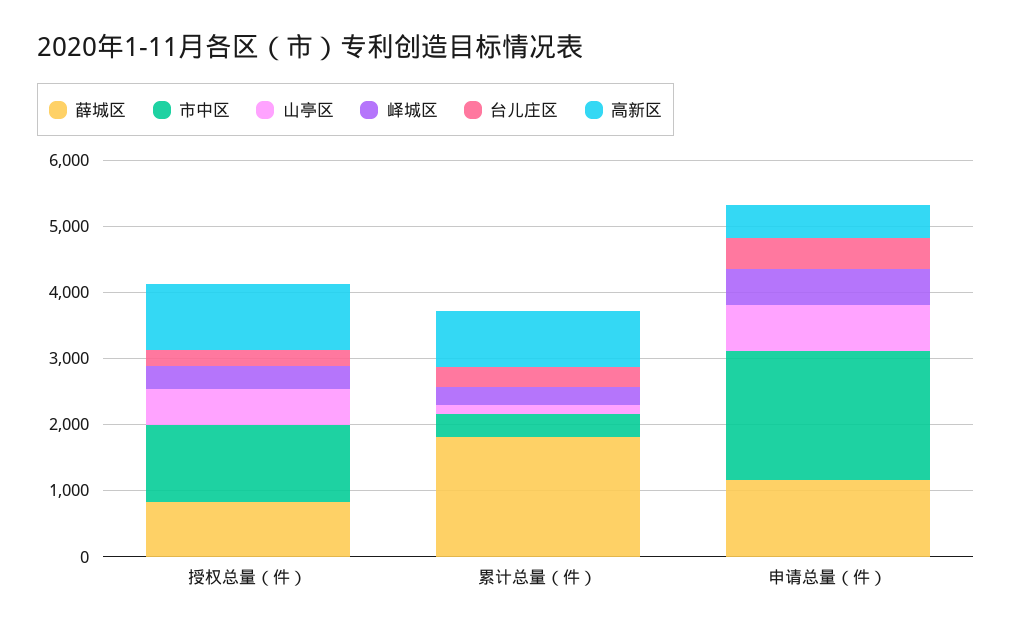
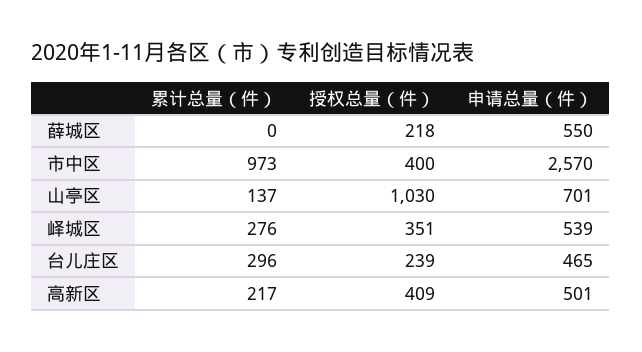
薛城区, 授权总量（件）: 800 -> 218
市中区, 授权总量（件）: 1200 -> 400
山亭区, 授权总量（件）: 600 -> 1030
高新区, 授权总量（件）: 1000 -> 409
薛城区, 累计总量（件）: 1800 -> 0
市中区, 累计总量（件）: 400 -> 973
高新区, 累计总量（件）: 800 -> 217
薛城区, 申请总量（件）: 1200 -> 550
市中区, 申请总量（件）: 2000 -> 2570

